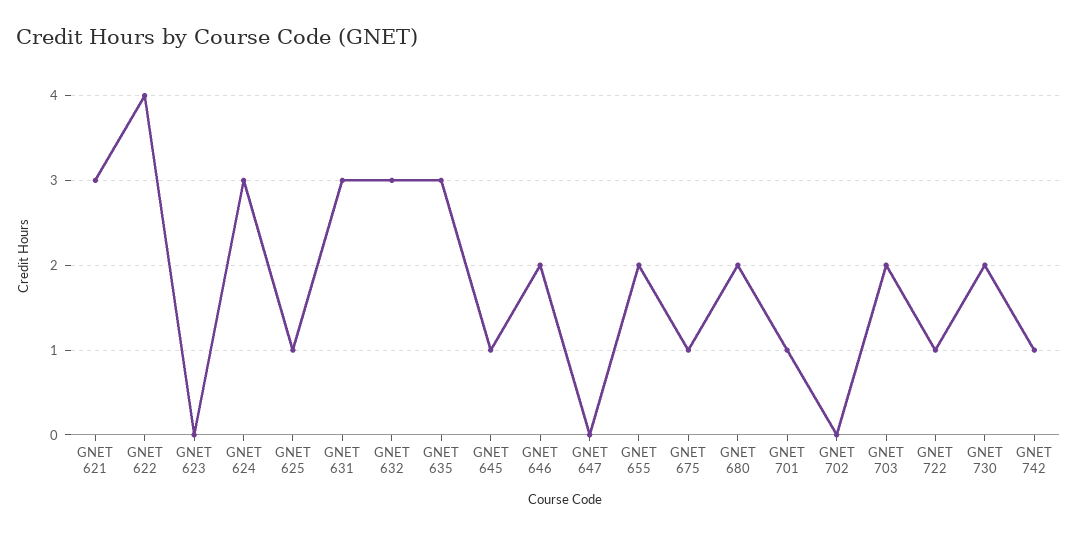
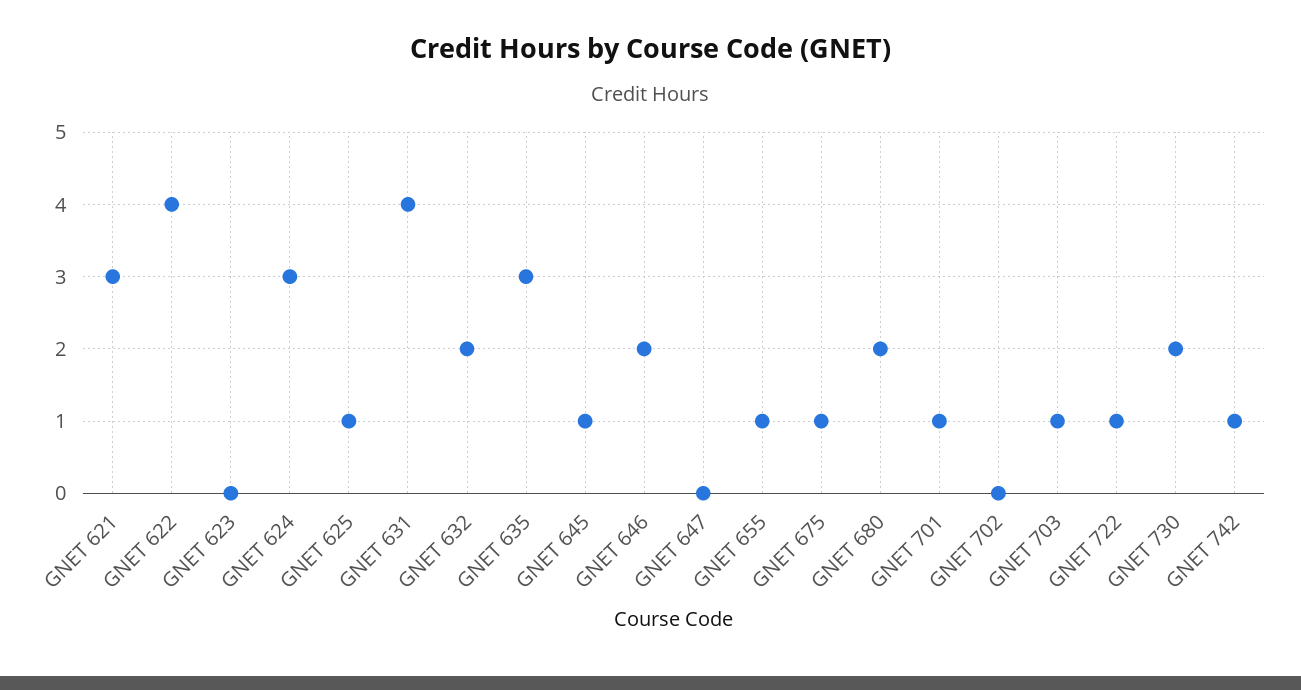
GNET 631: 3 -> 4
GNET 632: 3 -> 2
GNET 655: 2 -> 1
GNET 703: 2 -> 1

